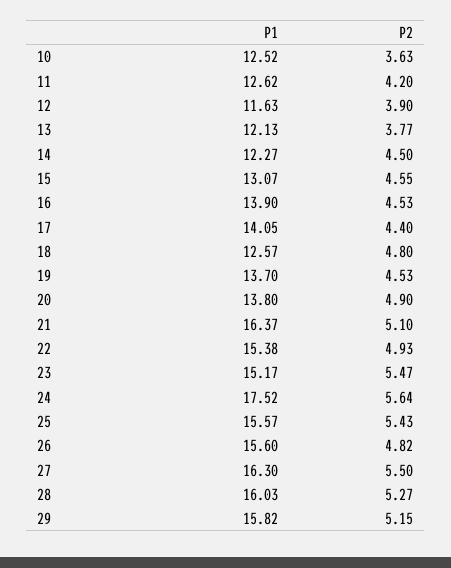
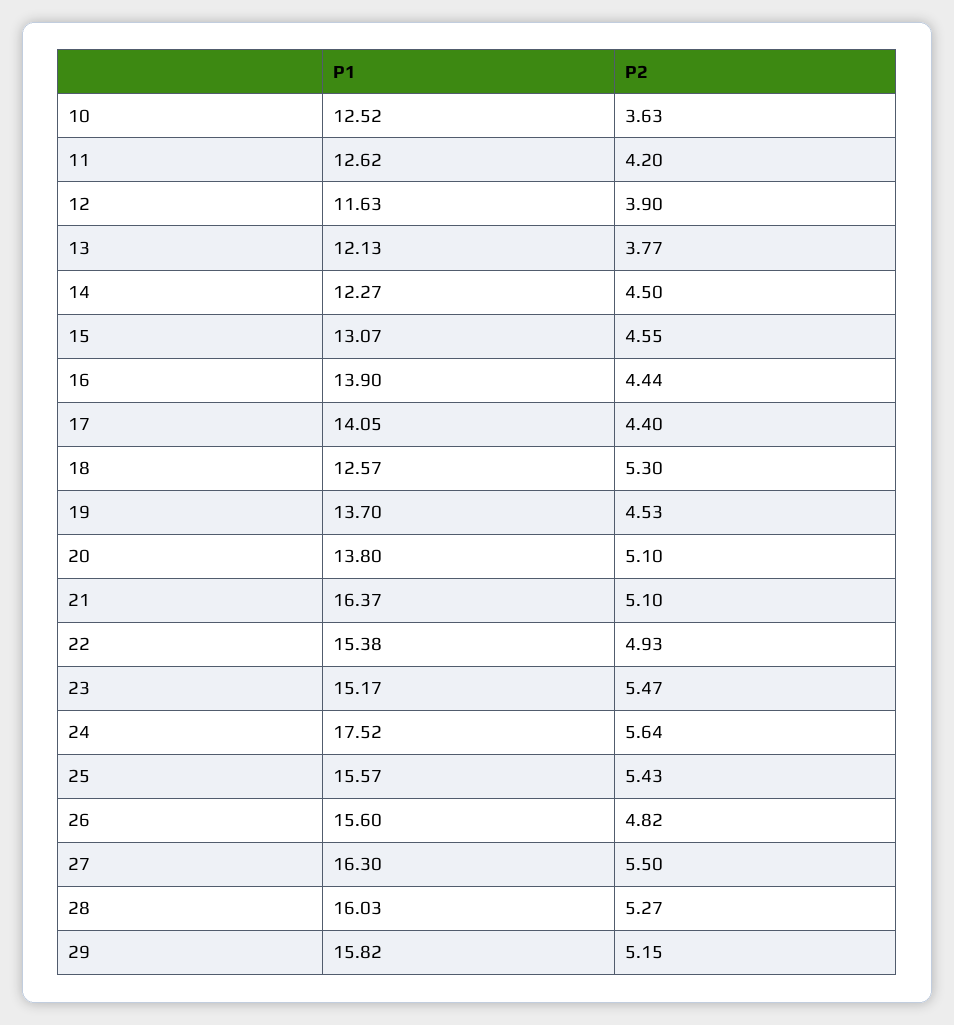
P2, 16: 4.53 -> 4.44
P2, 18: 4.8 -> 5.3
P2, 20: 4.9 -> 5.1

